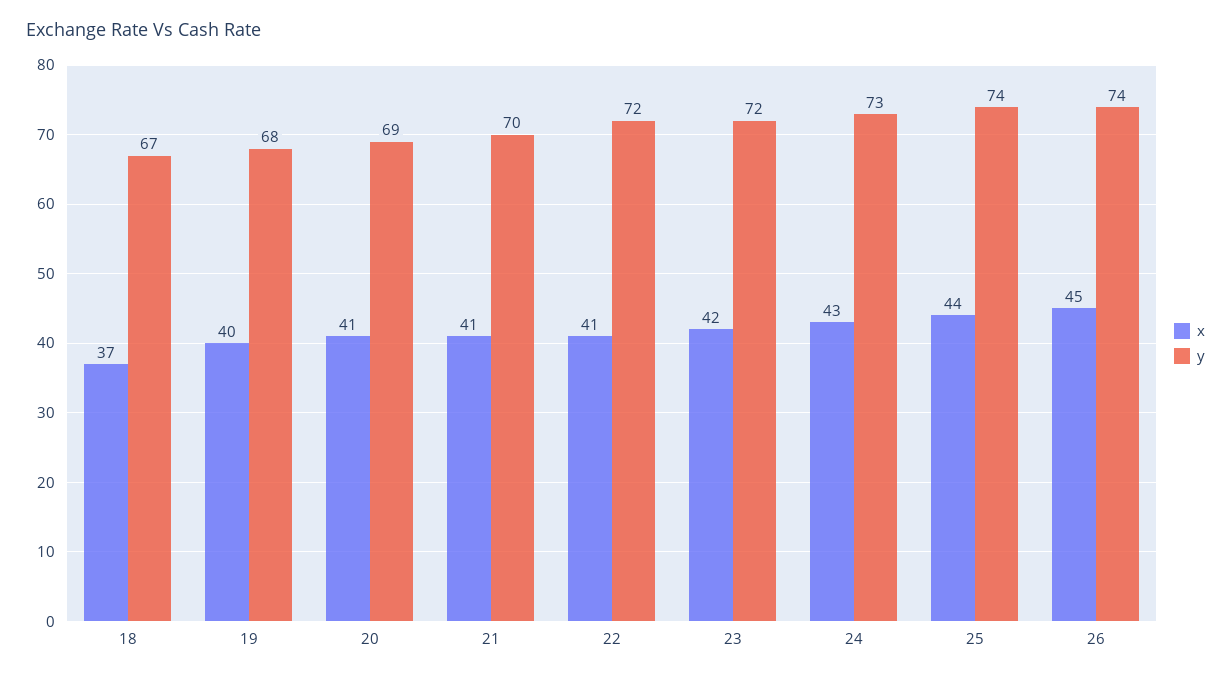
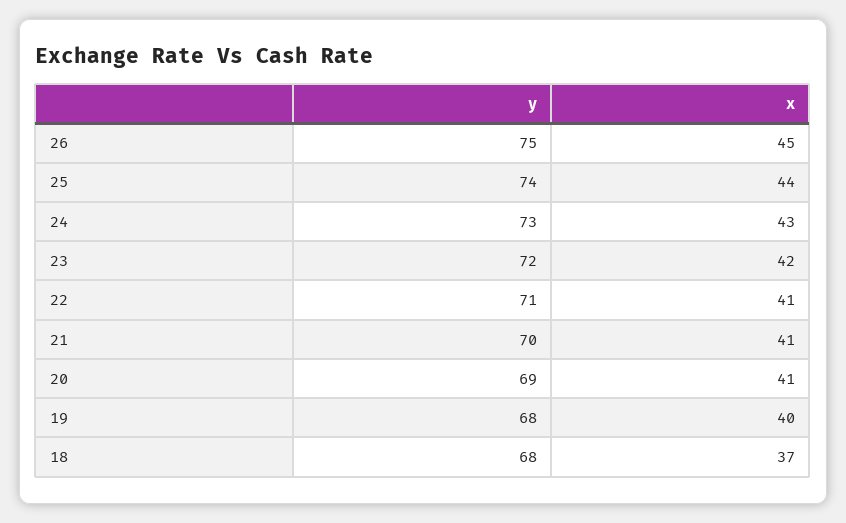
y, 18: 67 -> 68
y, 22: 72 -> 71
y, 26: 74 -> 75

